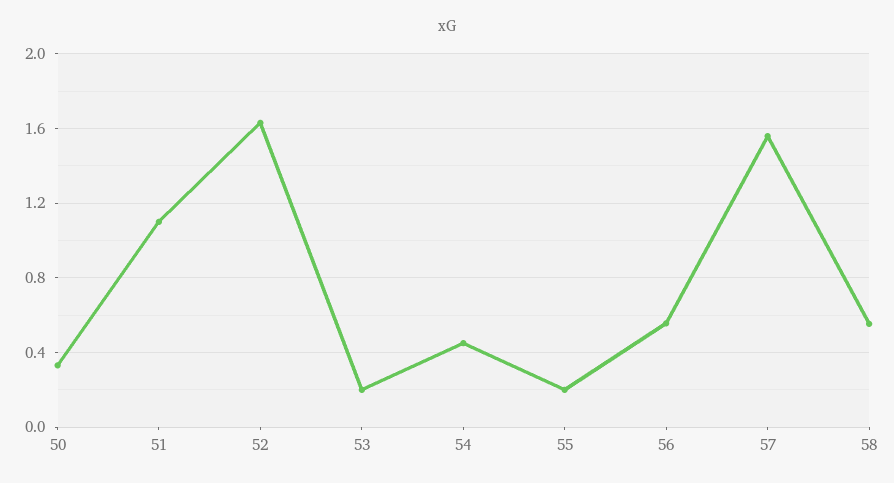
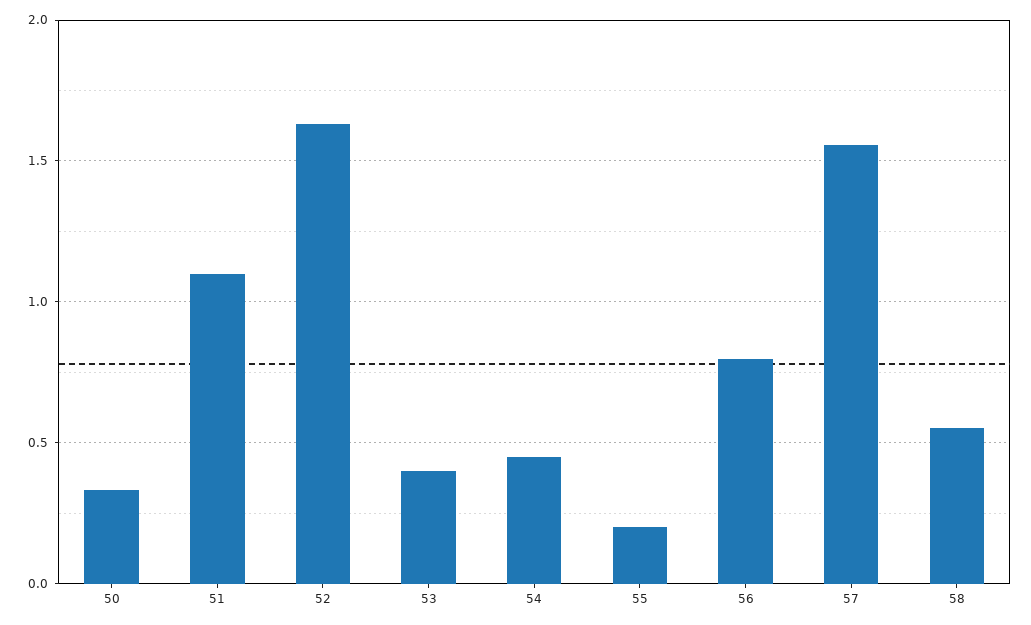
53: 0.2 -> 0.4
56: 0.55 -> 0.8

